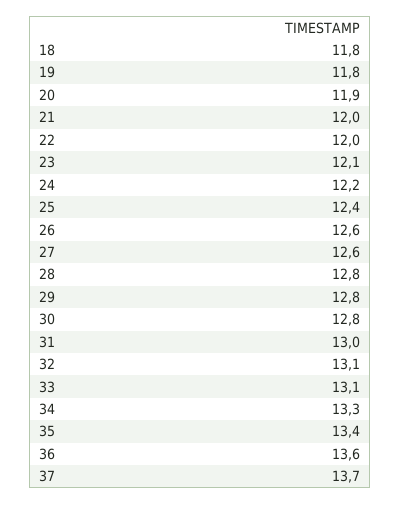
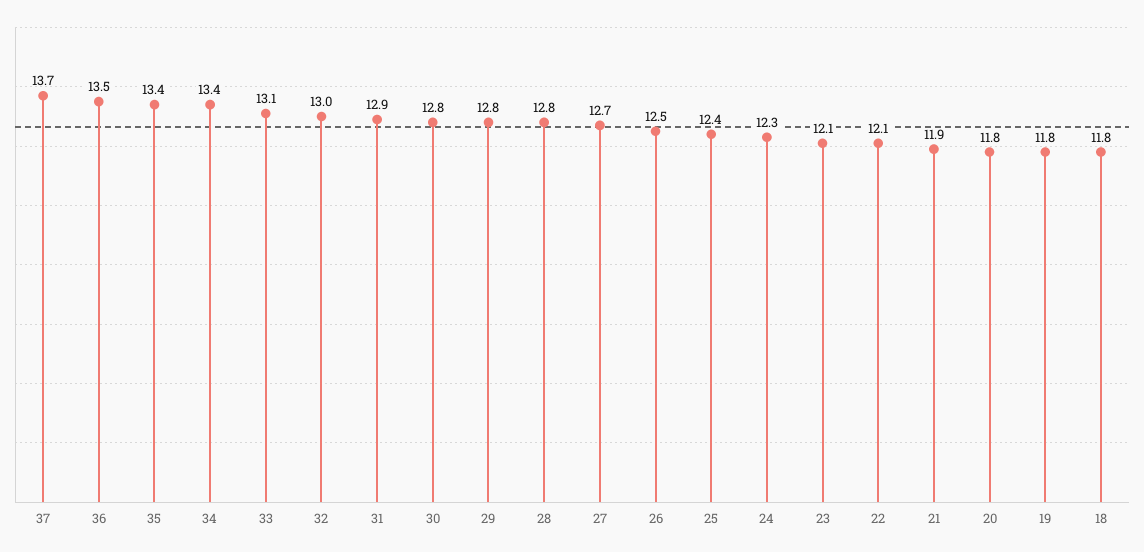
20: 11.9 -> 11.8
21: 12 -> 11.9
22: 12 -> 12.1
24: 12.2 -> 12.3
26: 12.6 -> 12.5
27: 12.6 -> 12.7
31: 13 -> 12.9
32: 13.1 -> 13
34: 13.3 -> 13.4
36: 13.6 -> 13.5

